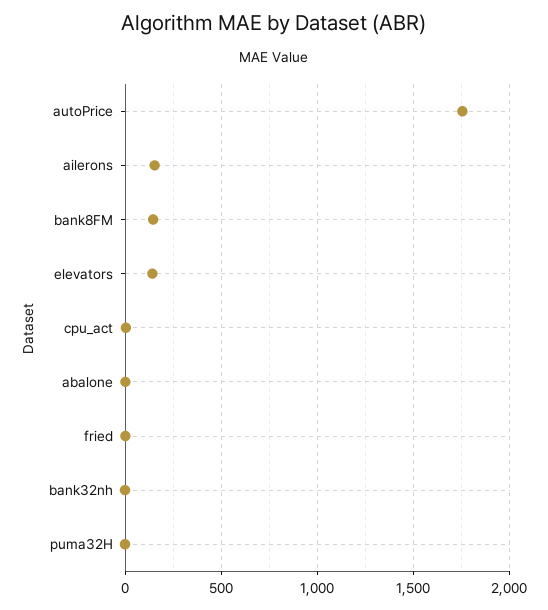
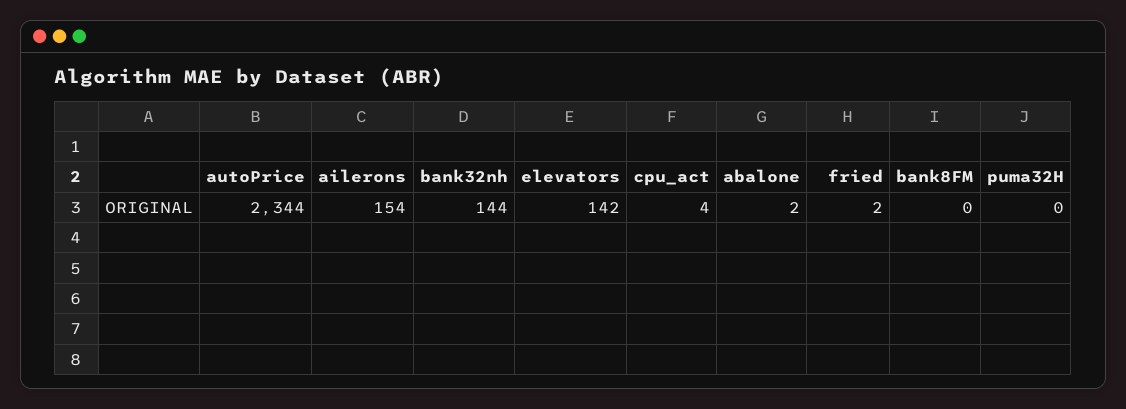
autoPrice: 1750 -> 2344
bank8FM: 150 -> 0
bank32nh: 0 -> 144

